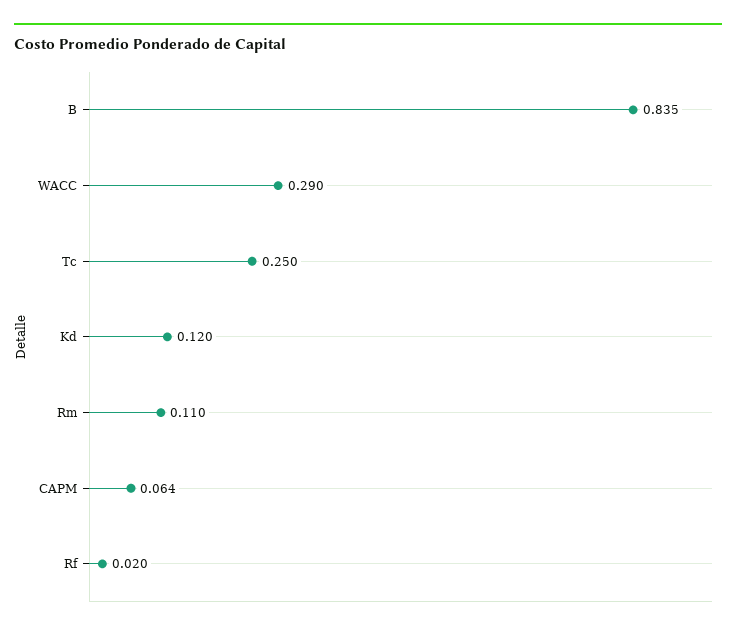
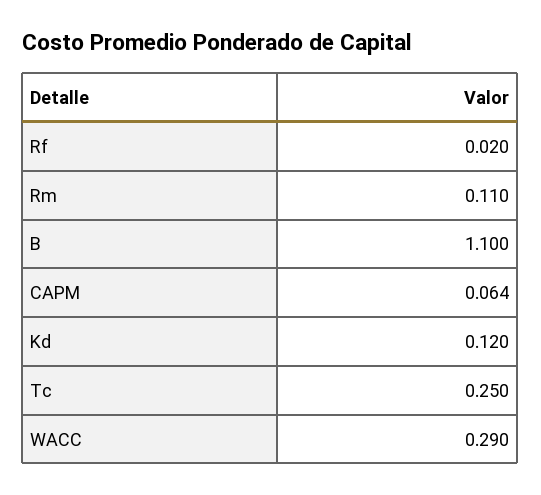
B: 0.835 -> 1.1

